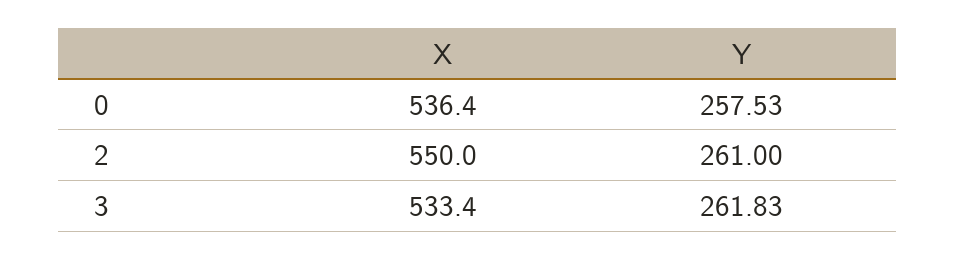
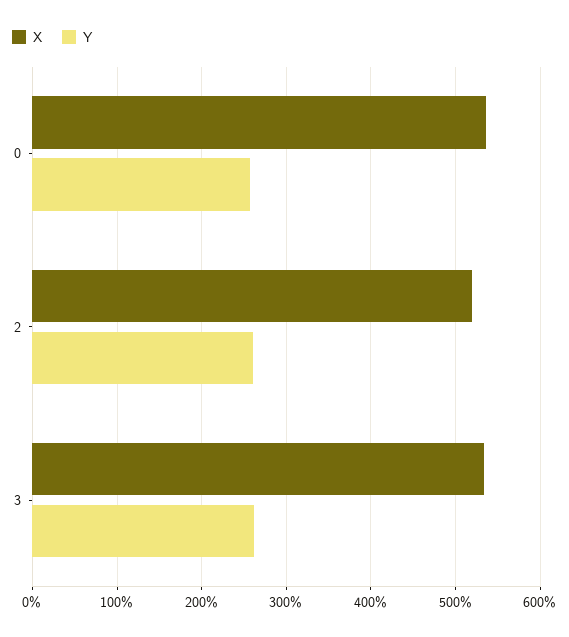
X, 2: 550 -> 520

